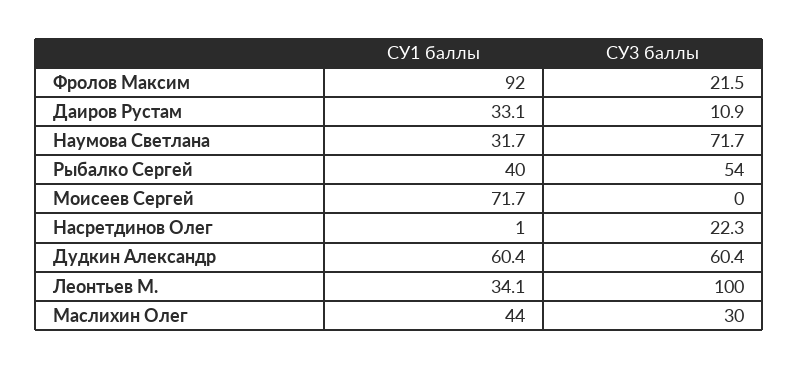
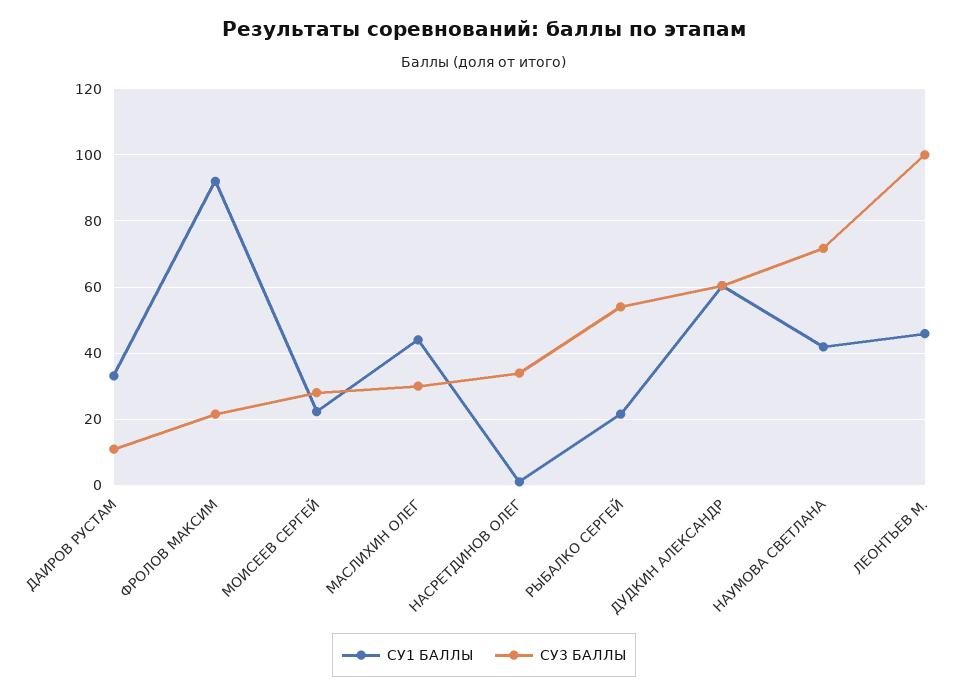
СУ1 баллы, Наумова Светлана: 31.7 -> 42
СУ1 баллы, Рыбалко Сергей: 40 -> 22
СУ1 баллы, Моисеев Сергей: 71.7 -> 22
СУ3 баллы, Моисеев Сергей: 0 -> 28
СУ3 баллы, Насретдинов Олег: 22.3 -> 34
СУ1 баллы, Леонтьев М.: 34.1 -> 46

